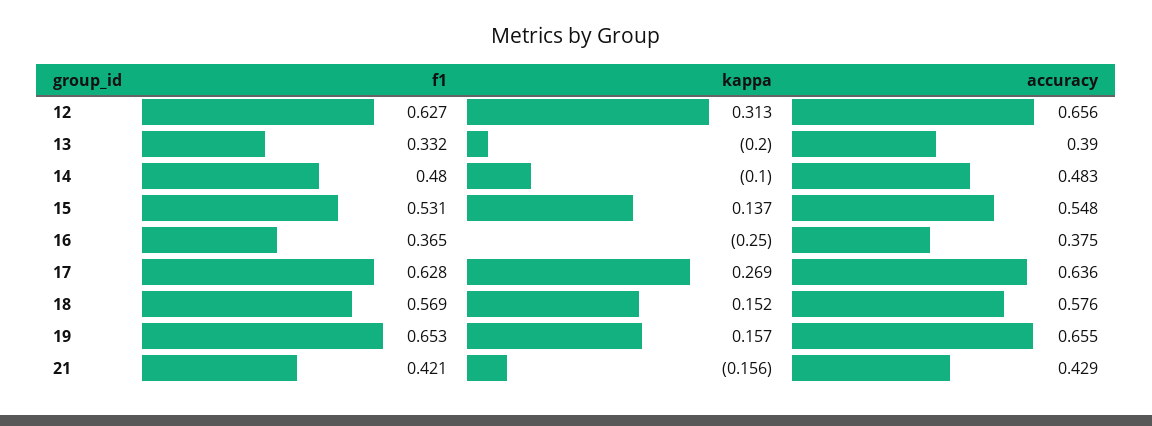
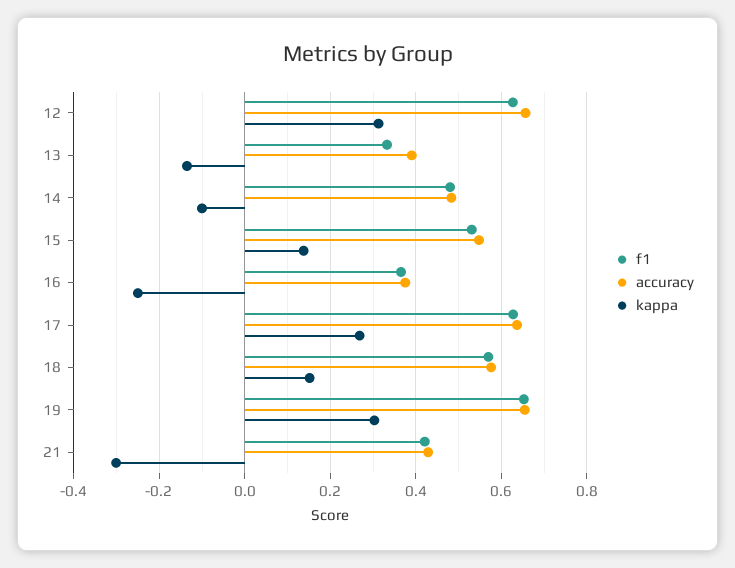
kappa, 13: -0.2 -> -0.14
kappa, 19: 0.157 -> 0.3
kappa, 21: -0.156 -> -0.3

